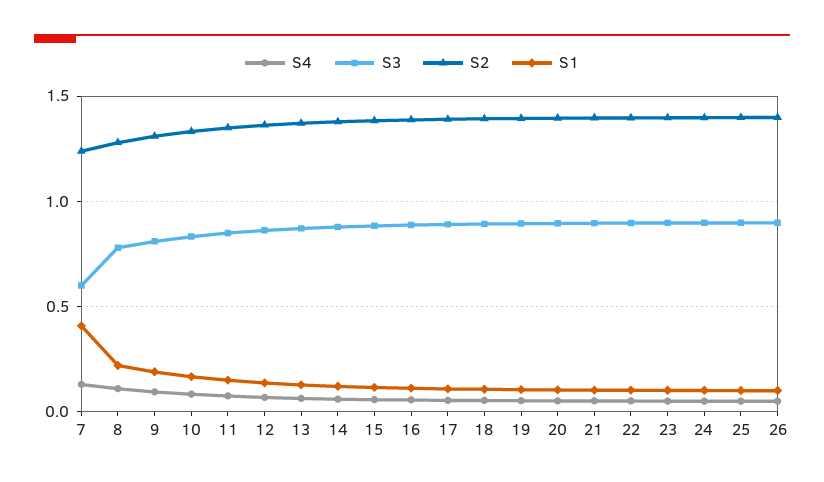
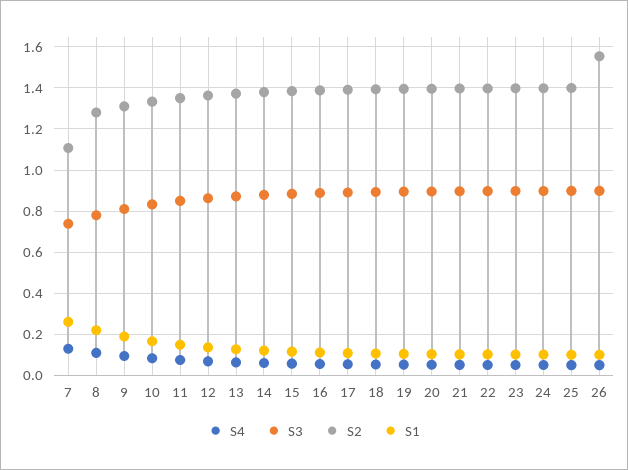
S3, 7: 0.6 -> 0.75
S2, 7: 1.25 -> 1.1
S1, 7: 0.4 -> 0.25
S2, 26: 1.4 -> 1.55

